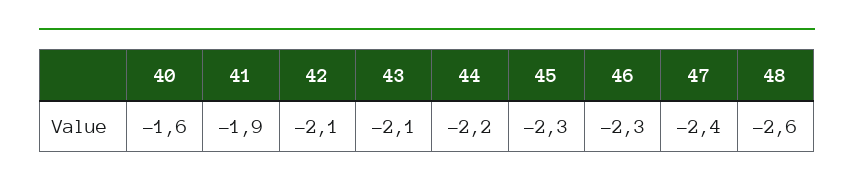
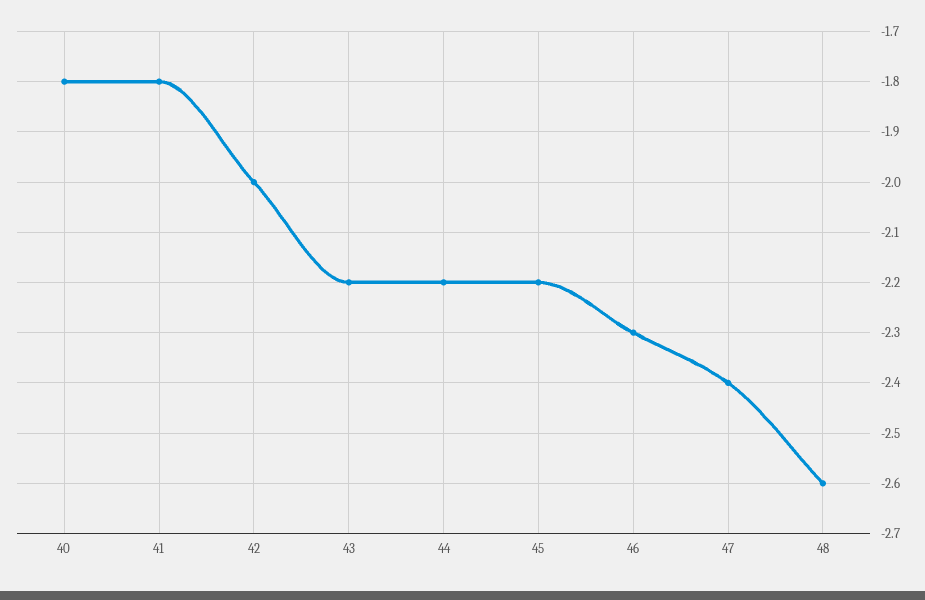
40: -1.6 -> -1.8
41: -1.9 -> -1.8
42: -2.1 -> -2
43: -2.1 -> -2.2
45: -2.3 -> -2.2

